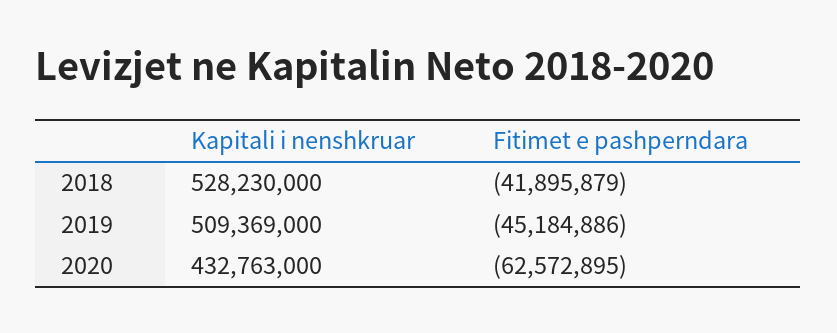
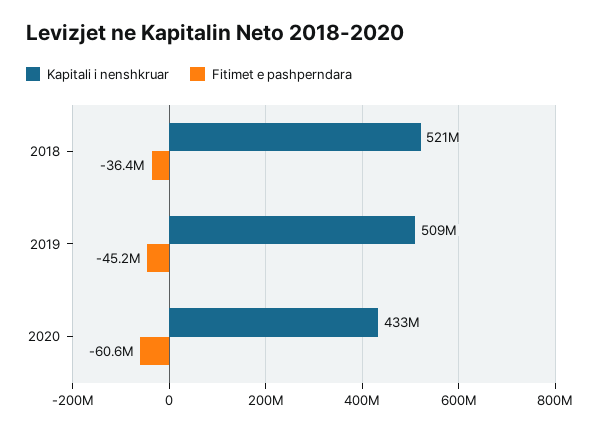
Kapitali i nenshkruar, 2018: 528230000 -> 521000000
Fitimet e pashperndara, 2018: -41895879 -> -36400000
Fitimet e pashperndara, 2020: -62572895 -> -60600000

